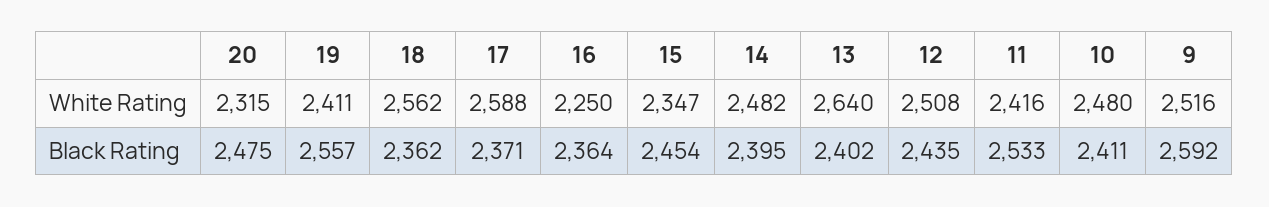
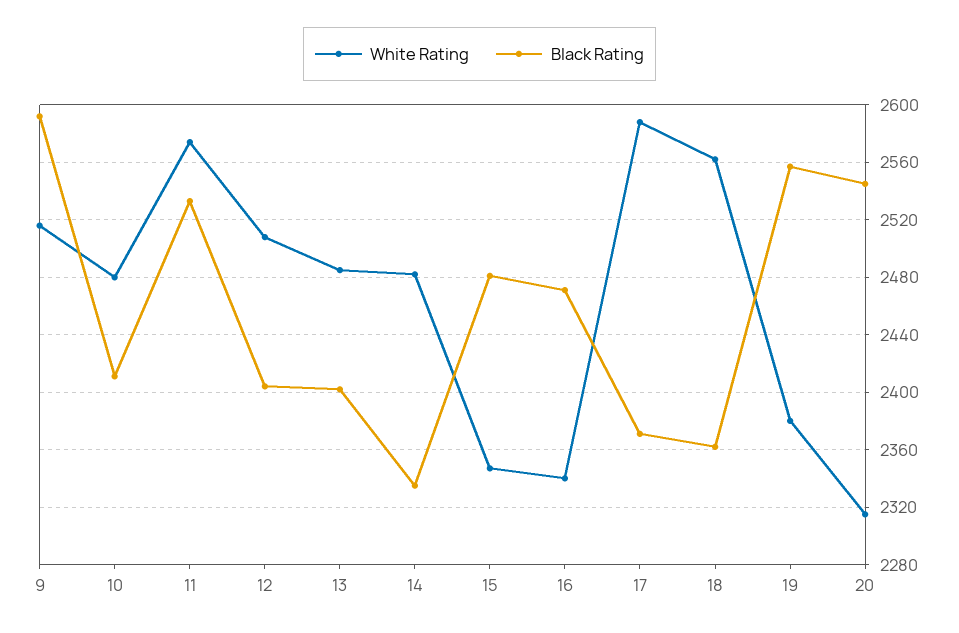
White Rating, 19: 2411 -> 2380
White Rating, 16: 2250 -> 2340
White Rating, 13: 2640 -> 2485
White Rating, 11: 2416 -> 2575
Black Rating, 20: 2475 -> 2545
Black Rating, 16: 2364 -> 2470
Black Rating, 15: 2454 -> 2480
Black Rating, 14: 2395 -> 2335
Black Rating, 12: 2435 -> 2405

